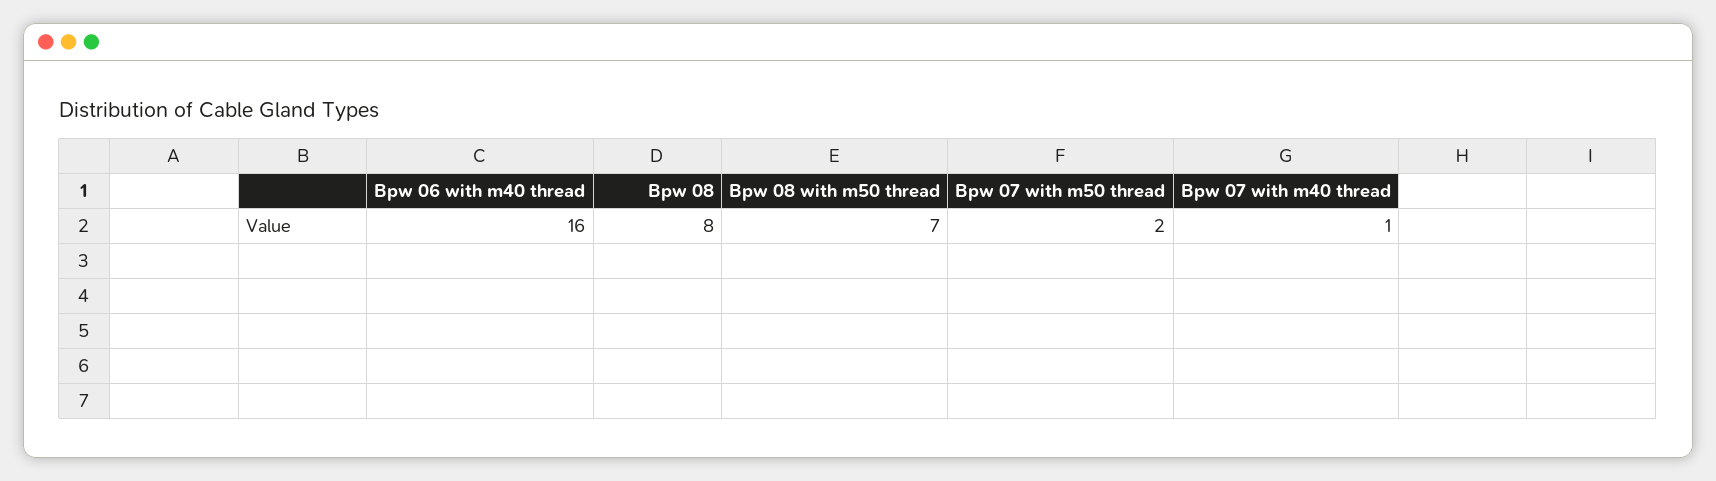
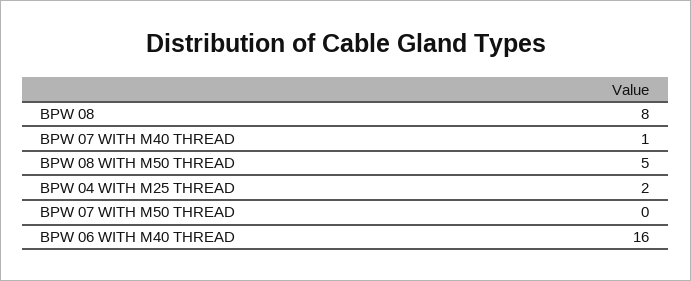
Bpw 08 with m50 thread: 7 -> 5
Bpw 07 with m50 thread: 2 -> 0
BPW 04 WITH M25 THREAD: none -> 2

